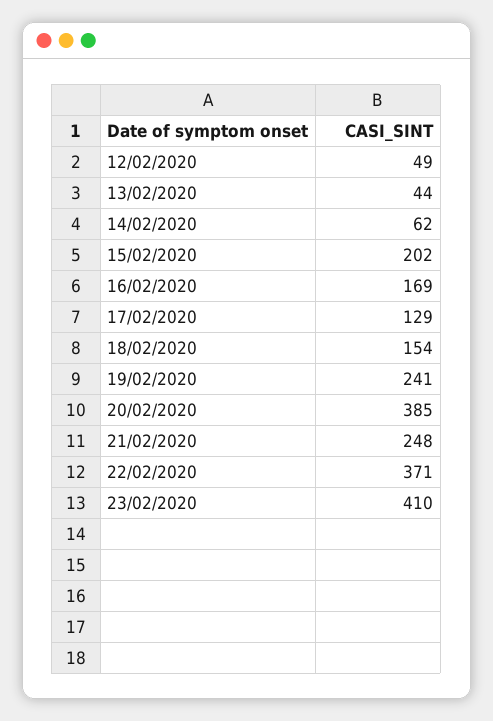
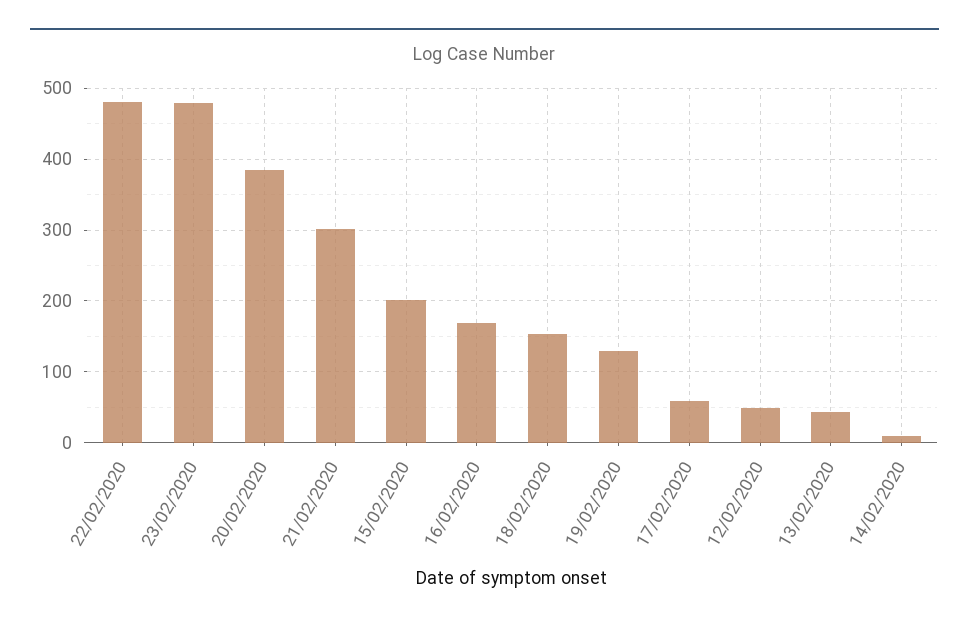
14/02/2020: 62 -> 10
17/02/2020: 129 -> 60
19/02/2020: 241 -> 130
21/02/2020: 248 -> 300
22/02/2020: 371 -> 480
23/02/2020: 410 -> 480

